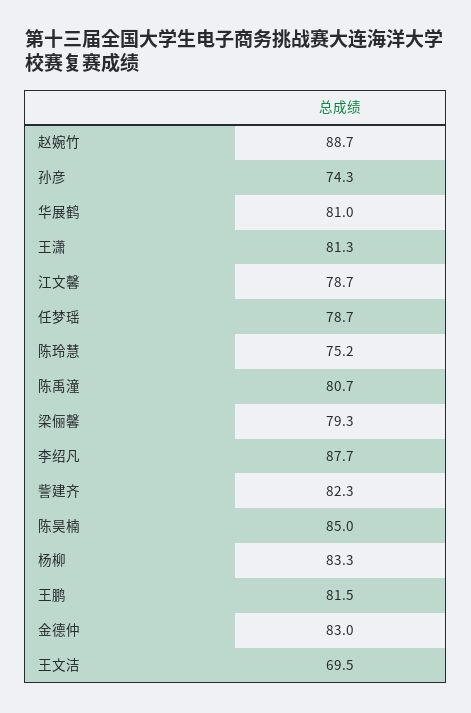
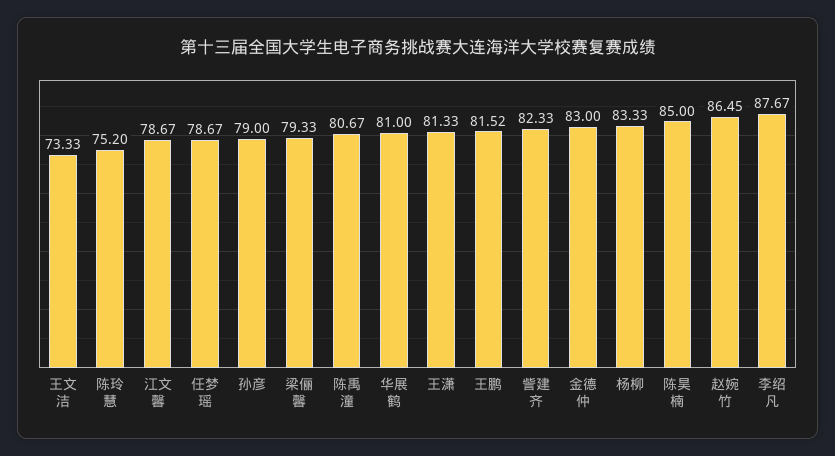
赵婉竹: 88.7 -> 86.45
孙彦: 74.3 -> 79
王文洁: 69.5 -> 73.33

